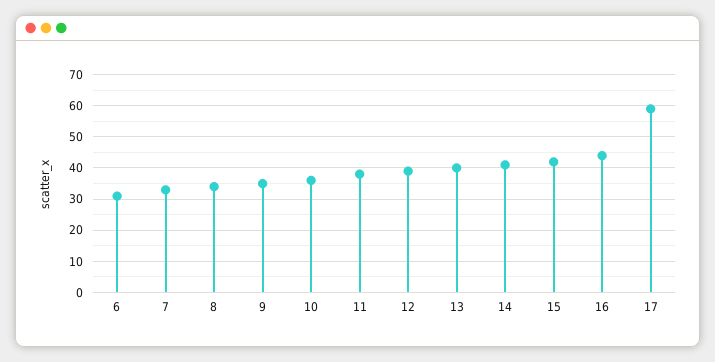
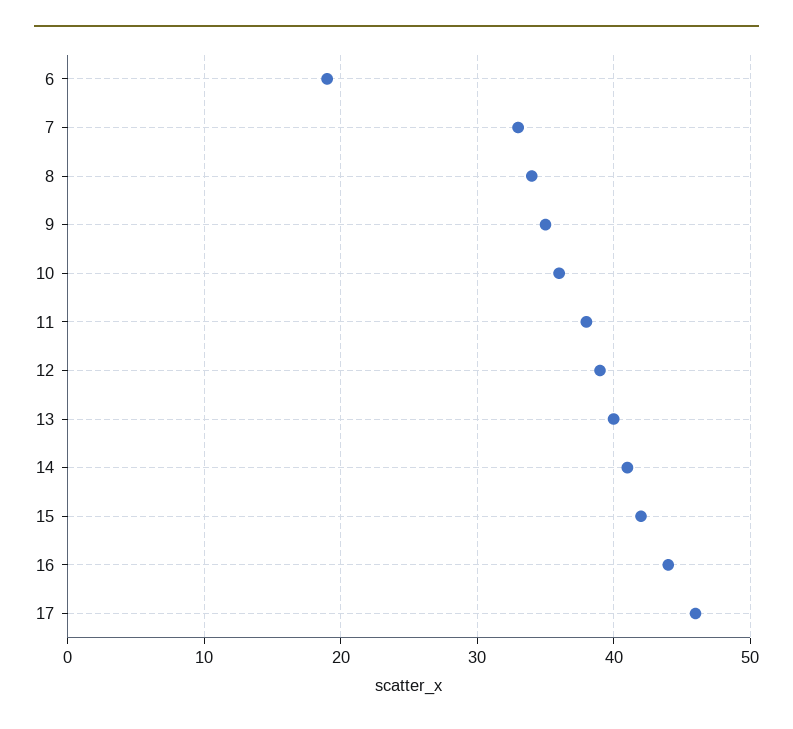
6: 30 -> 19
17: 60 -> 46

